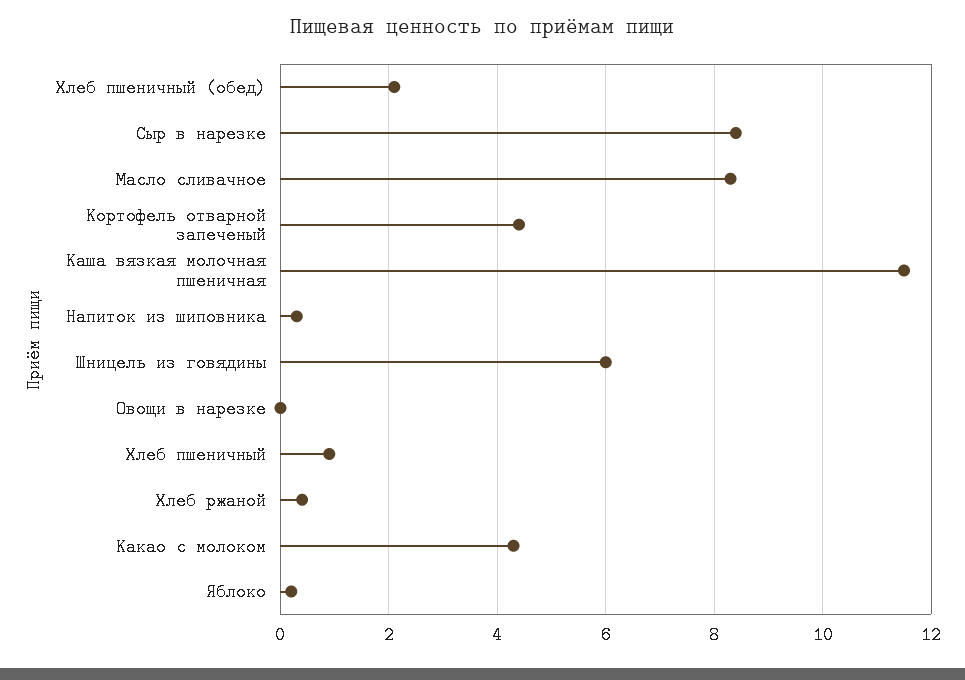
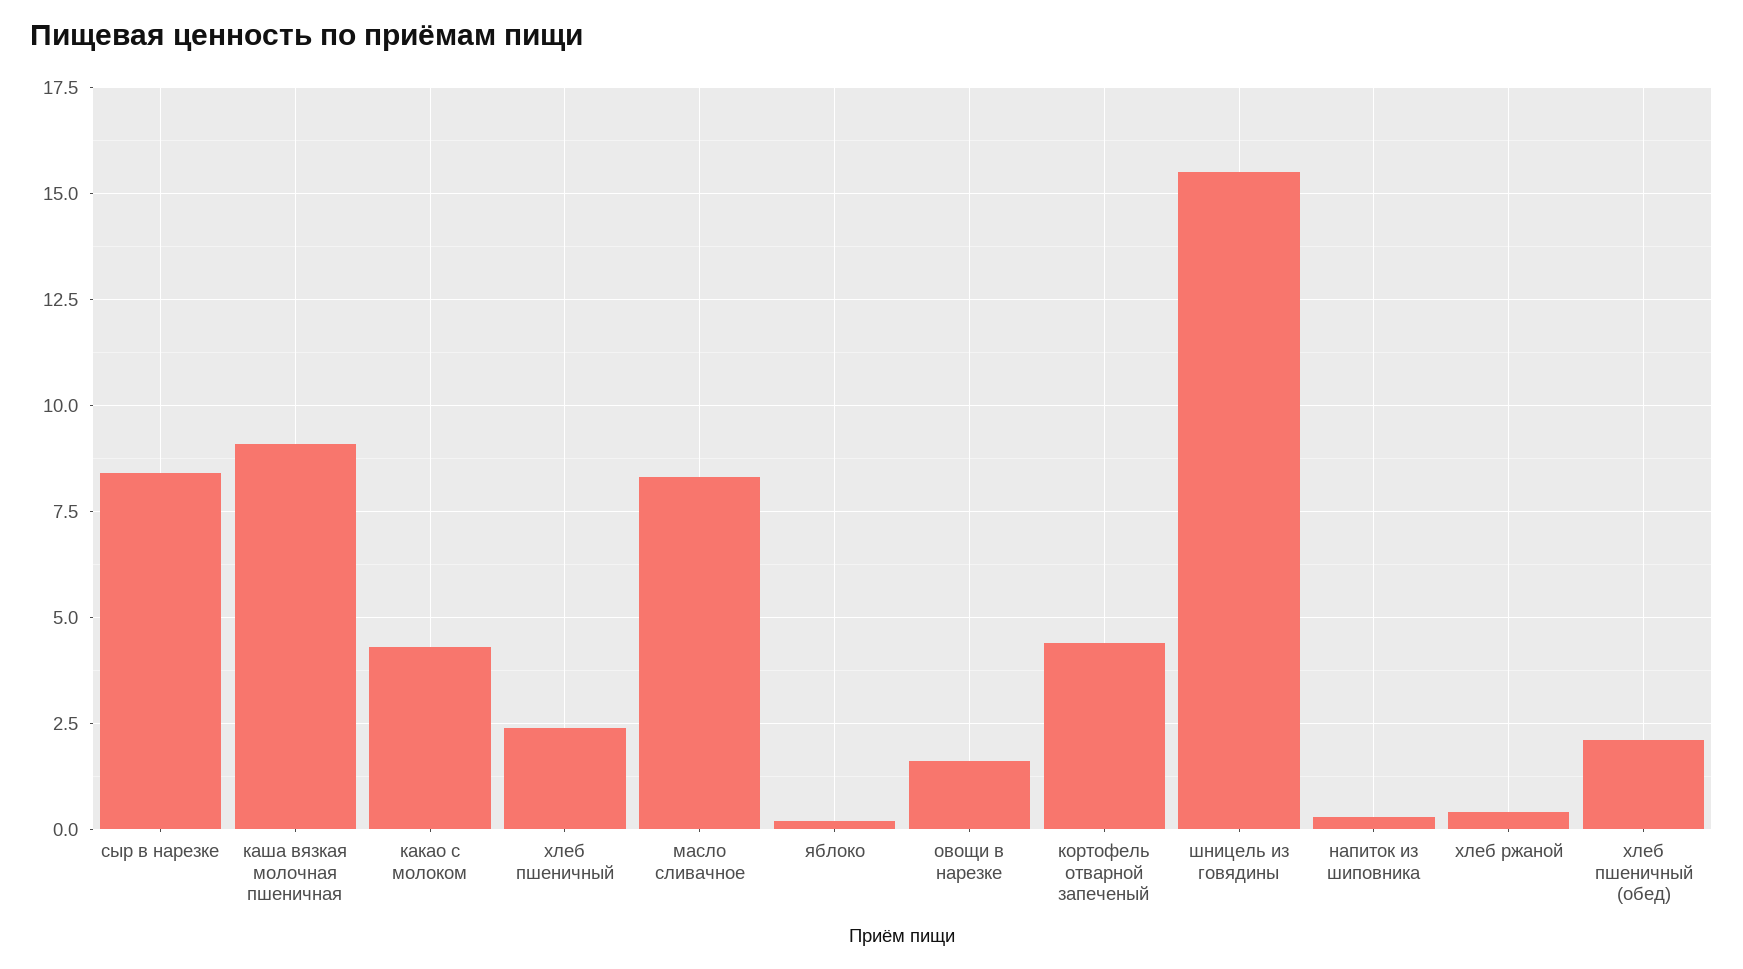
Каша вязкая молочная пшеничная: 11.5 -> 9
Шницель из говядины: 6 -> 15.5
Овощи в нарезке: 0 -> 1.5
Хлеб пшеничный: 1 -> 2.5

